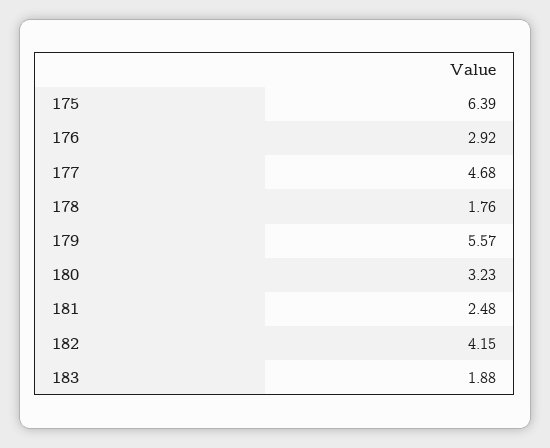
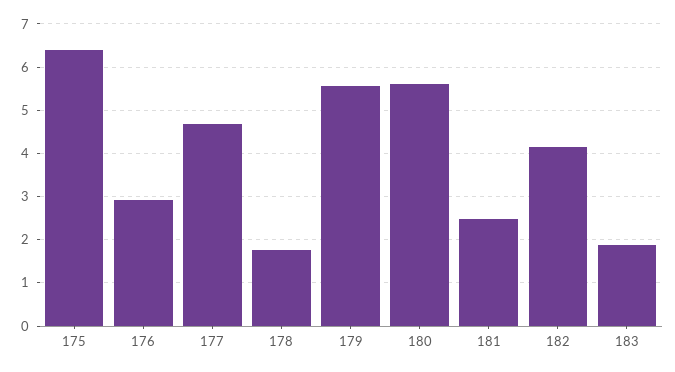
180: 3.23 -> 5.6

